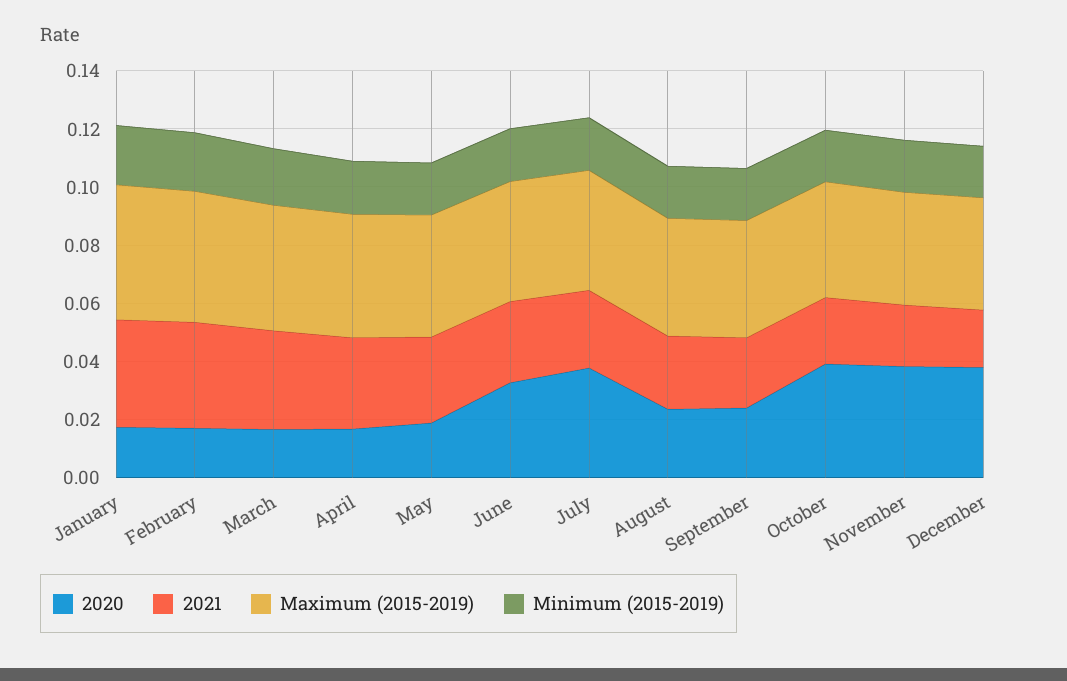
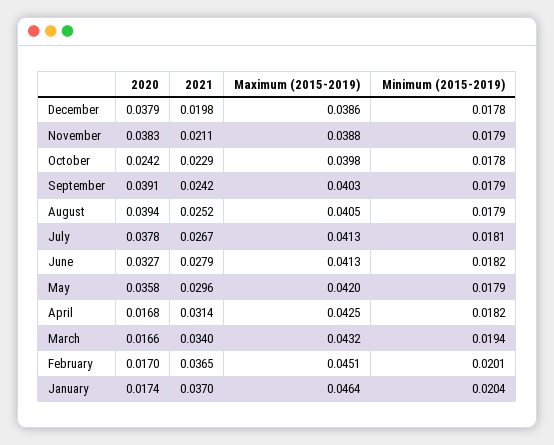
2020, May: 0.02 -> 0.0358
2020, August: 0.025 -> 0.0394
2020, September: 0.025 -> 0.0391
2020, October: 0.04 -> 0.0242

